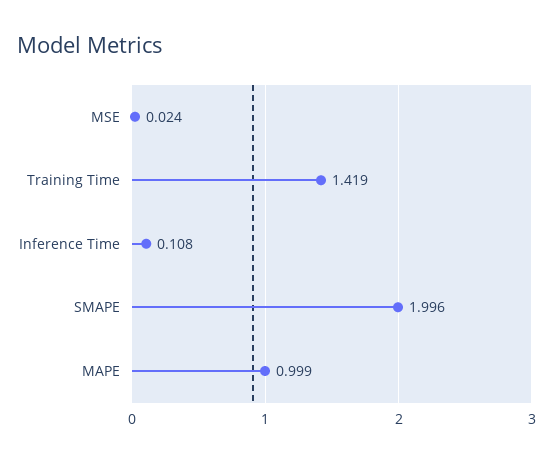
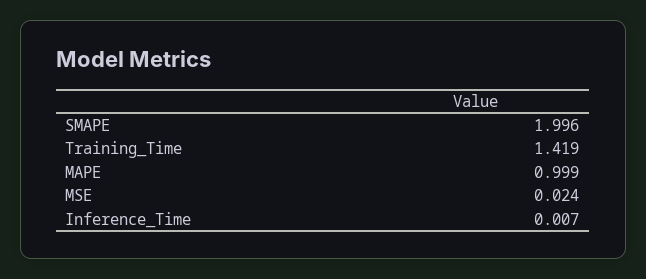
Inference Time: 0.108 -> 0.007

